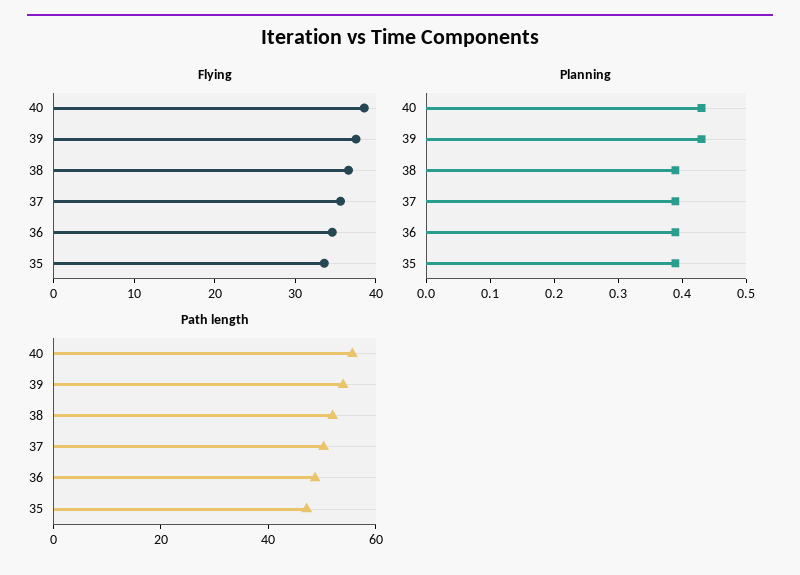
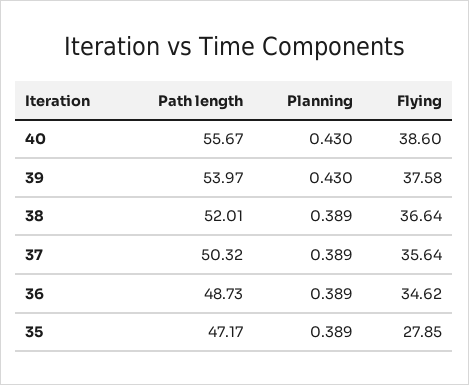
Flying, 35: 34 -> 27.85

